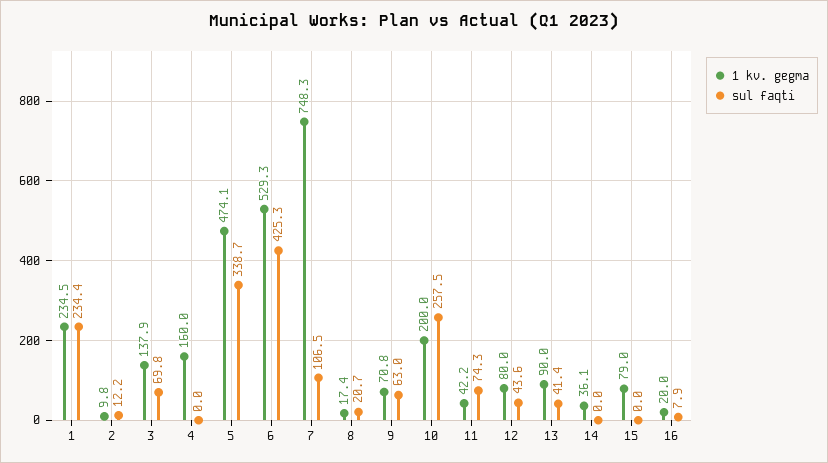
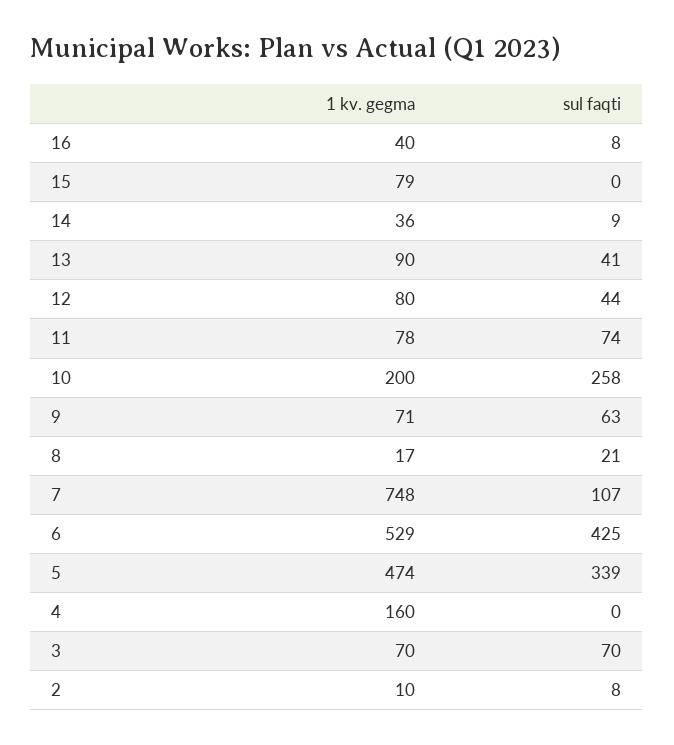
1 kv. gegma, 1: 234.5 -> none
sul faqti, 1: 234.4 -> none
sul faqti, 2: 12.2 -> 8
1 kv. gegma, 3: 137.9 -> 70
1 kv. gegma, 11: 42.2 -> 78
sul faqti, 14: 0 -> 9
1 kv. gegma, 16: 20 -> 40

